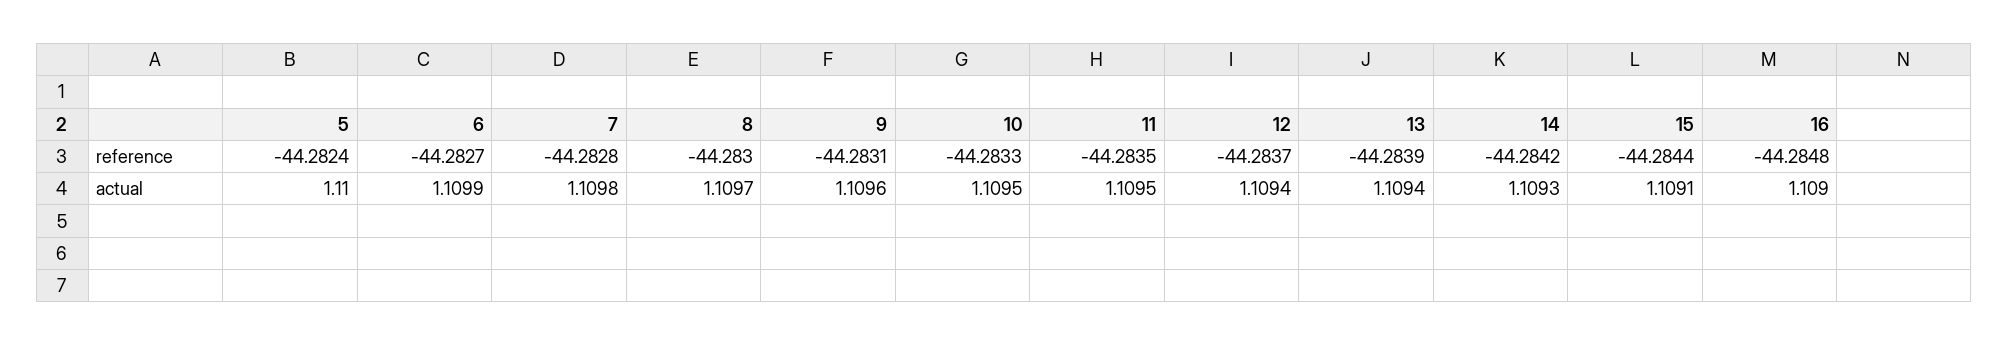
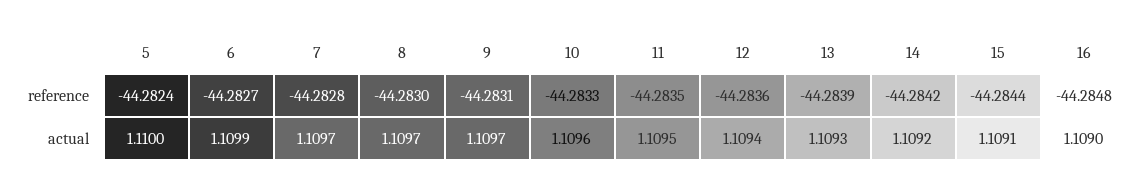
12, reference: -44.2837 -> -44.2836
7, actual: 1.1098 -> 1.1097
9, actual: 1.1096 -> 1.1097
10, actual: 1.1095 -> 1.1096
13, actual: 1.1094 -> 1.1093
14, actual: 1.1093 -> 1.1092

